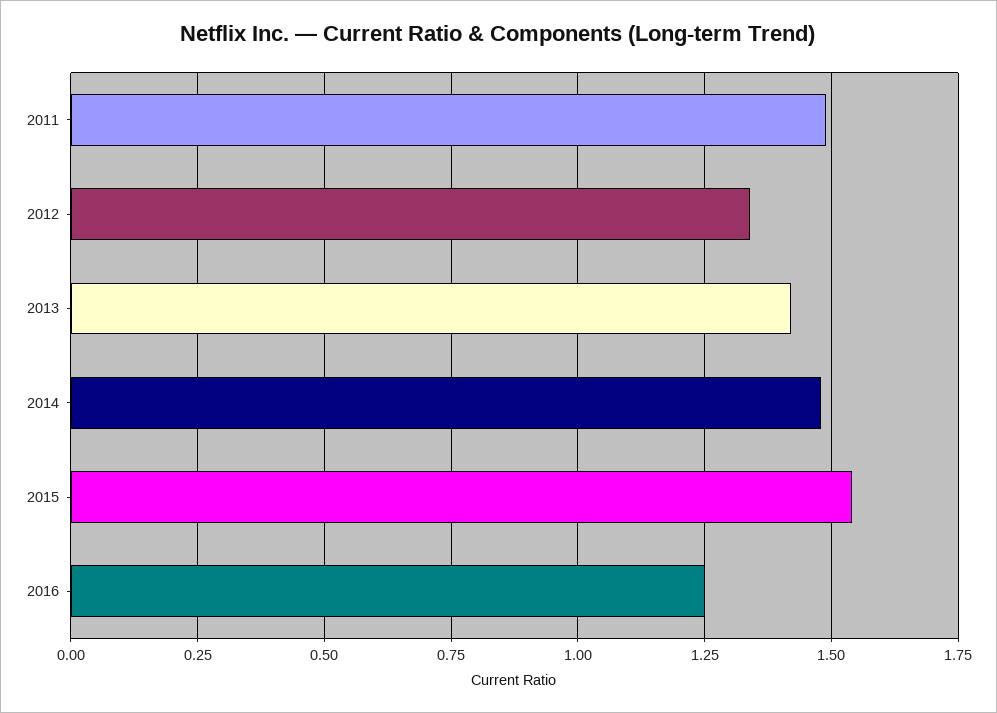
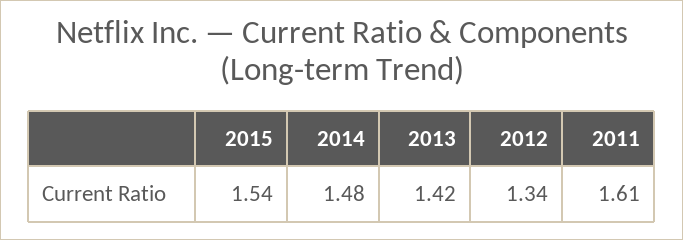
2011: 1.5 -> 1.61
2016: 1.25 -> none

